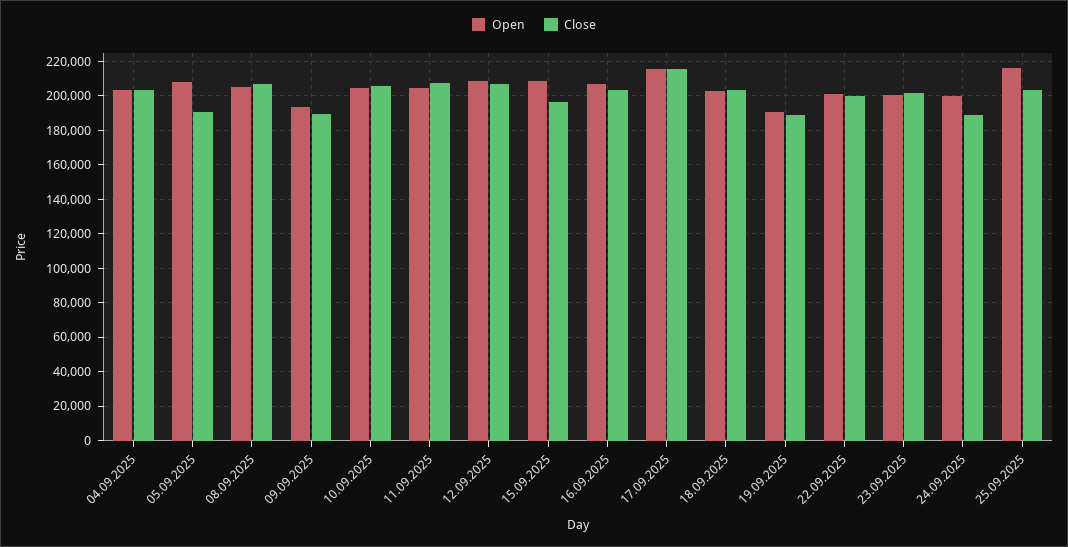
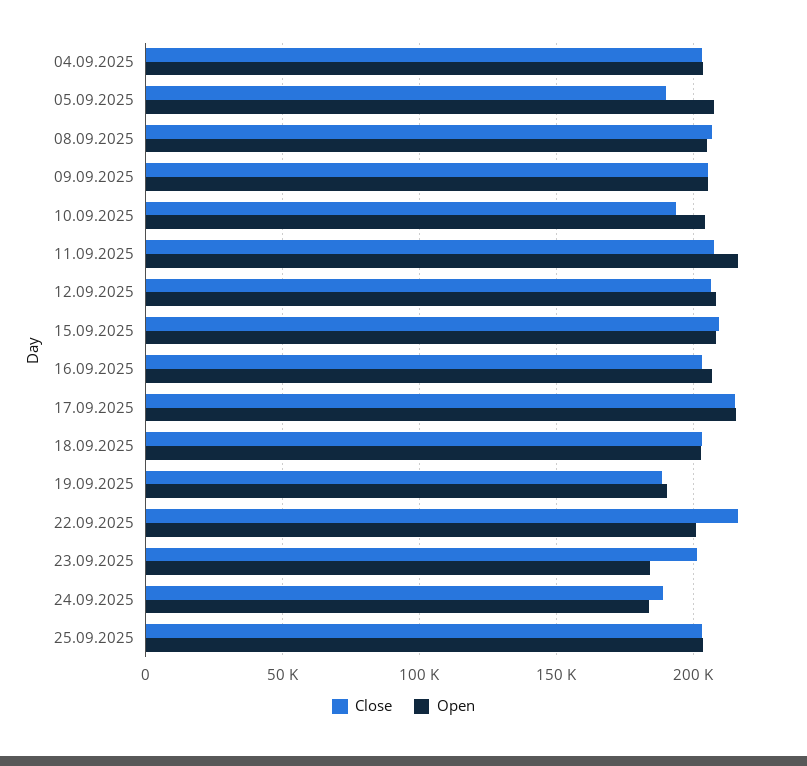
Open, 09.09.2025: 195000 -> 205000
Close, 09.09.2025: 190000 -> 205000
Close, 10.09.2025: 205000 -> 195000
Open, 11.09.2025: 205000 -> 215000
Close, 15.09.2025: 195000 -> 210000
Close, 22.09.2025: 200000 -> 215000
Open, 23.09.2025: 200000 -> 185000
Open, 24.09.2025: 200000 -> 185000
Open, 25.09.2025: 215000 -> 205000

